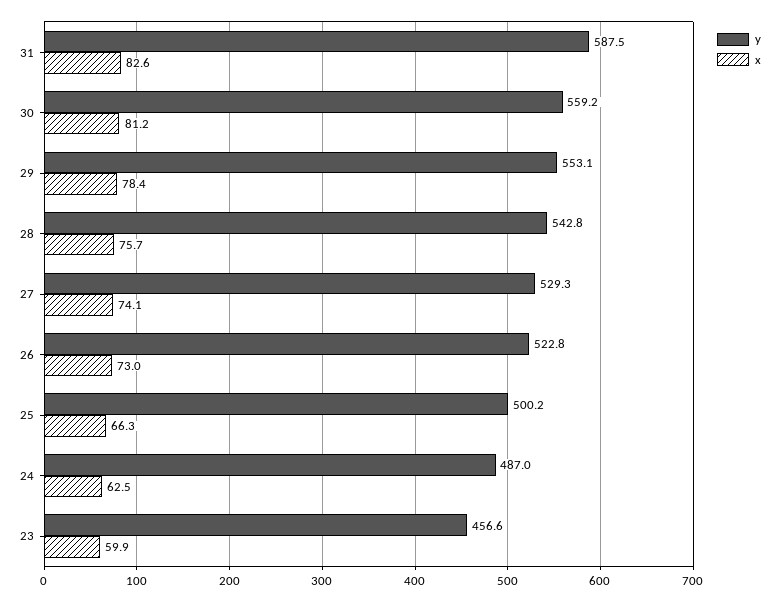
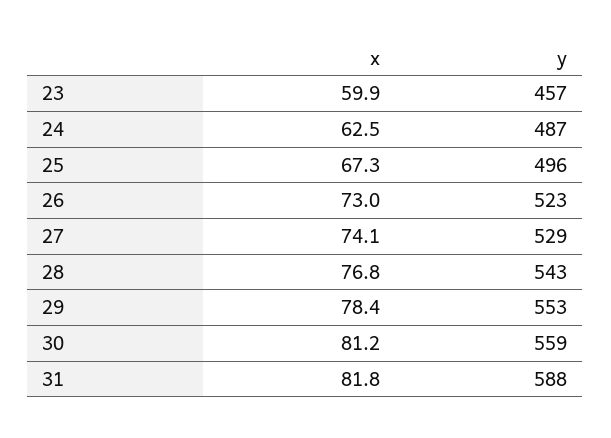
x, 31: 82.6 -> 81.8
x, 28: 75.7 -> 76.8
y, 25: 500.2 -> 496
x, 25: 66.3 -> 67.3

